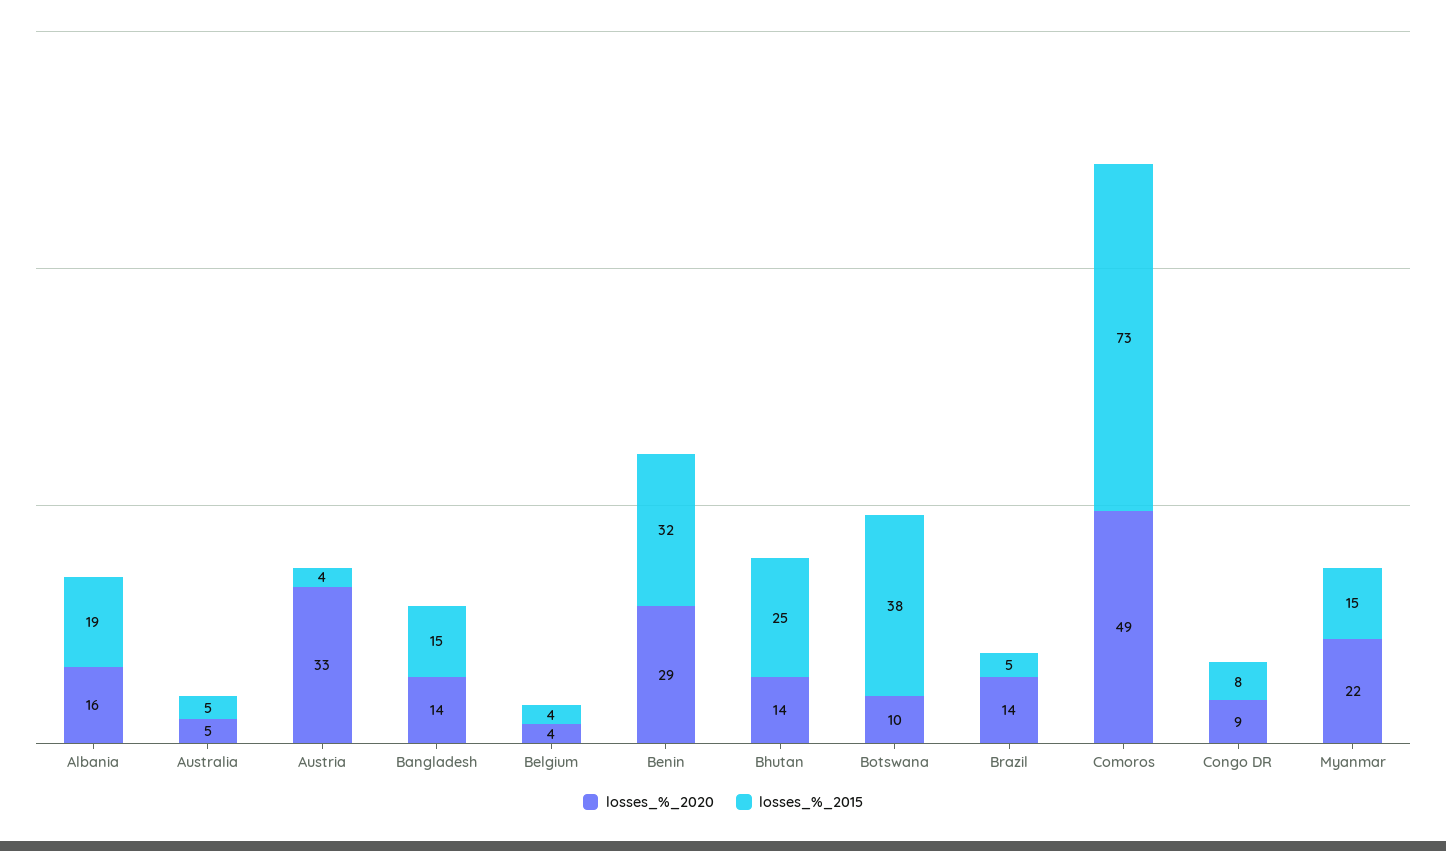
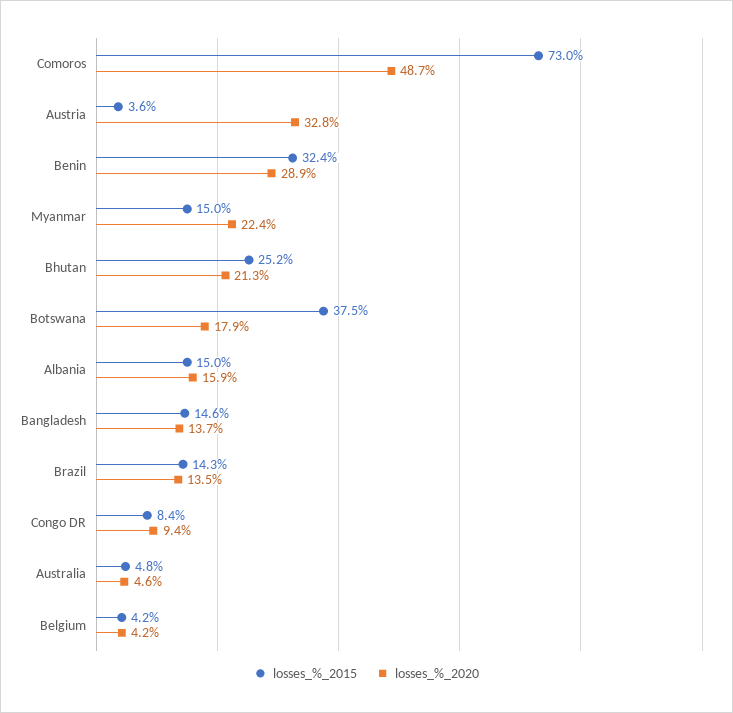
losses_%_2015, Albania: 19 -> 15
losses_%_2020, Bhutan: 14 -> 21.3
losses_%_2020, Botswana: 10 -> 17.9
losses_%_2015, Brazil: 5 -> 14.3

